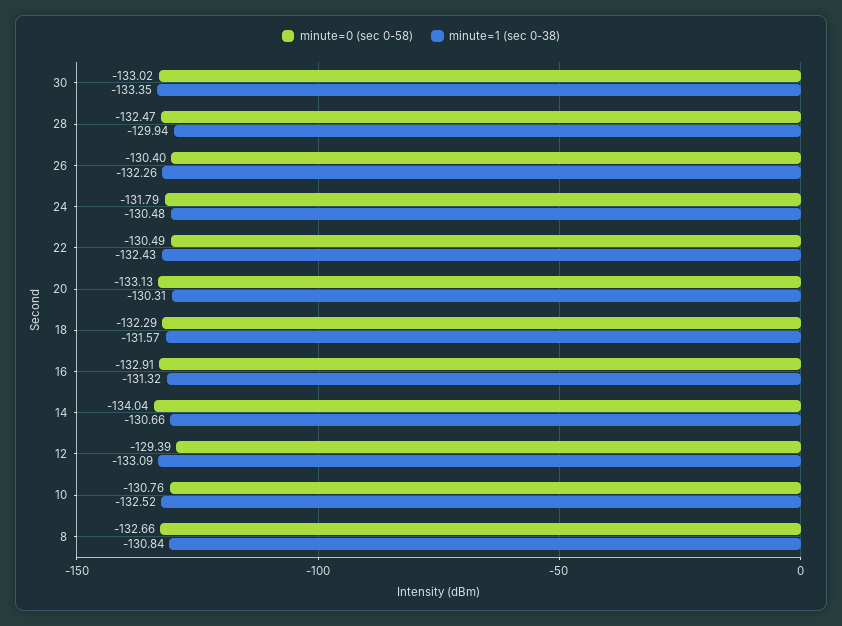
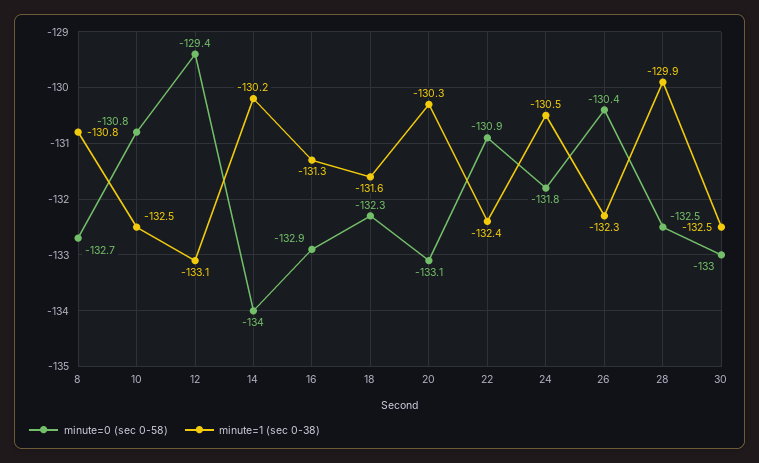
minute=1 (sec 0-38), 30: -133.35 -> -132.5
minute=0 (sec 0-58), 22: -130.49 -> -130.9
minute=1 (sec 0-38), 14: -130.66 -> -130.2

